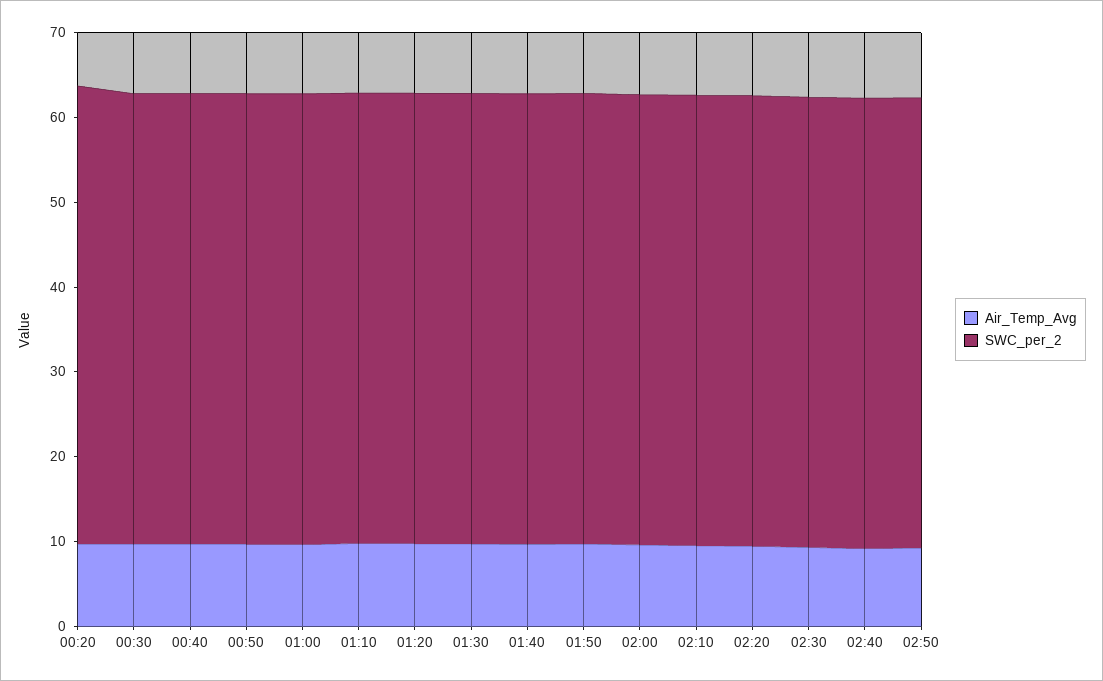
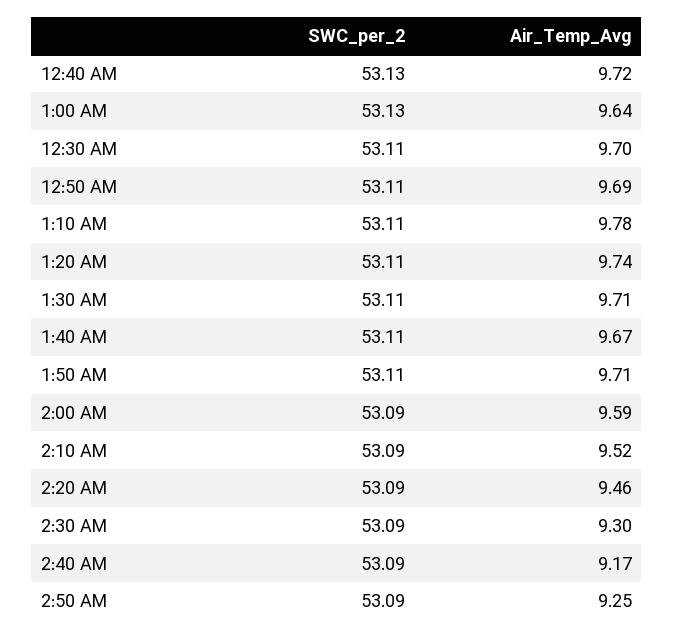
Air_Temp_Avg, 00:20: 10 -> none
SWC_per_2, 00:20: 54 -> none

